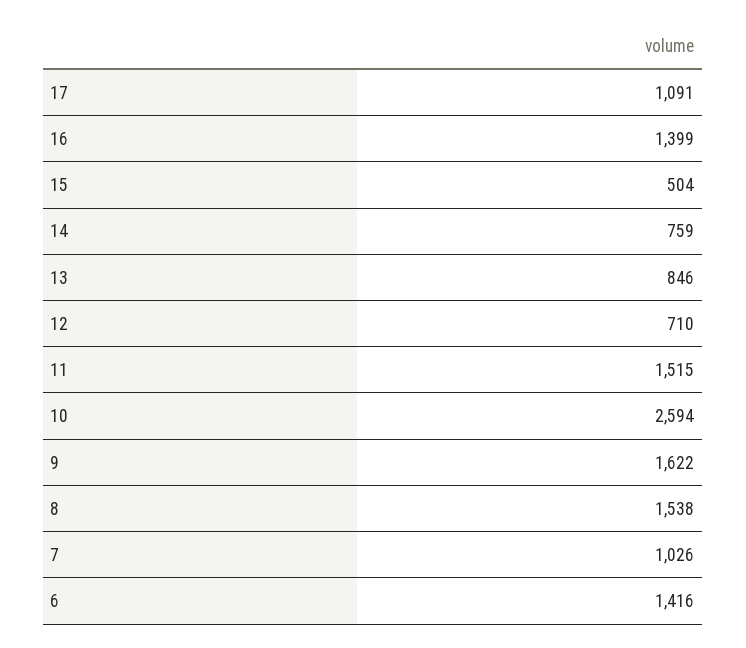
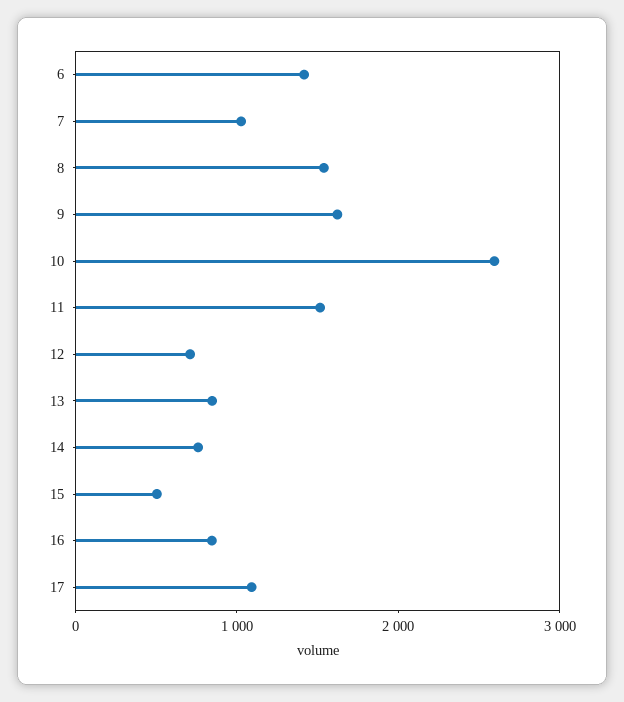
16: 1399 -> 800

